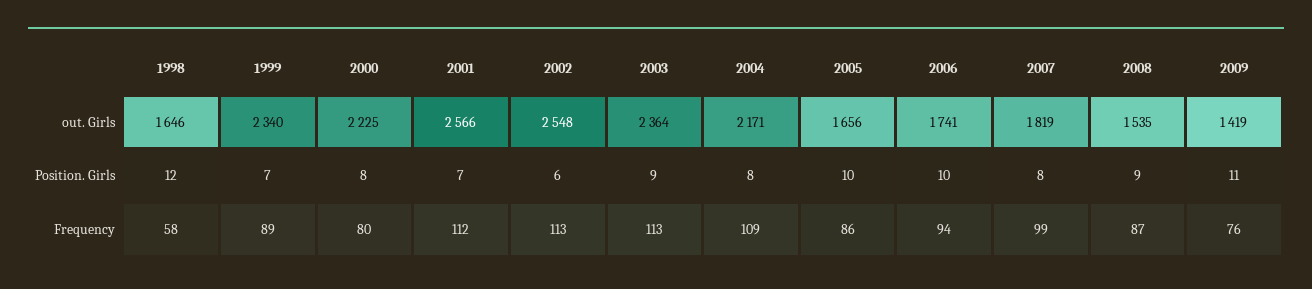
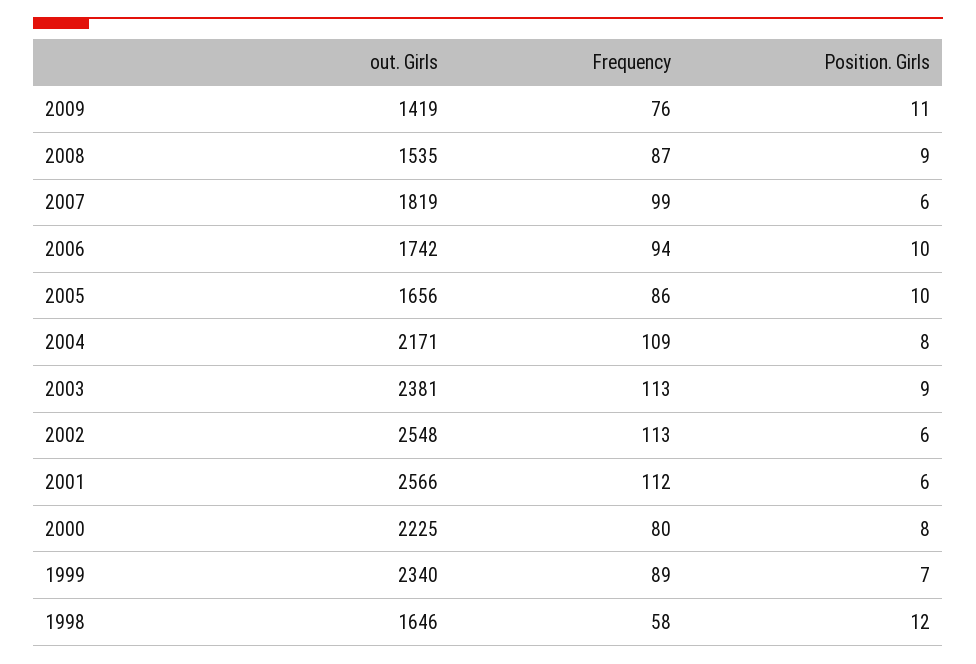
2003, out. Girls: 2364 -> 2381
2006, out. Girls: 1741 -> 1742
2001, Position. Girls: 7 -> 6
2007, Position. Girls: 8 -> 6

